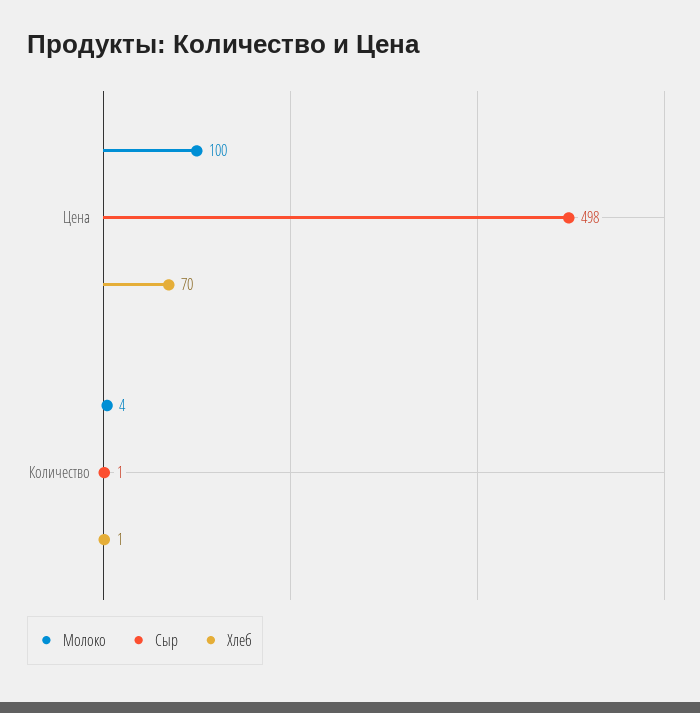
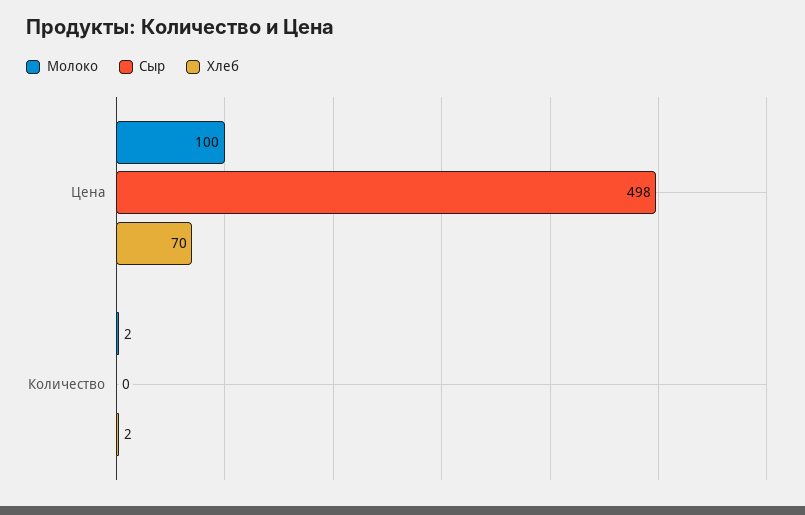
Молоко, Количество: 4 -> 2
Сыр, Количество: 1 -> 0
Хлеб, Количество: 1 -> 2

